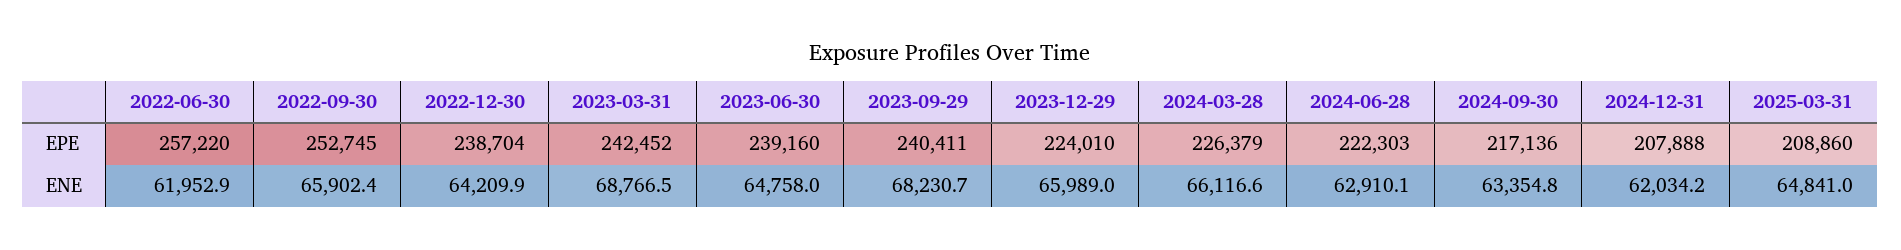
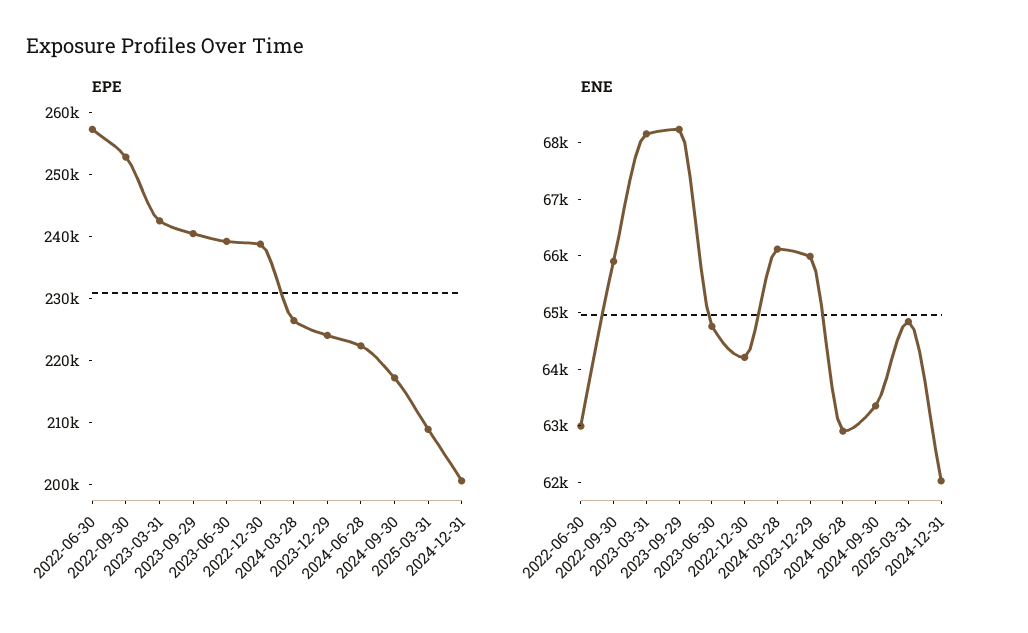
EPE, 2024-12-31: 207888 -> 200000
ENE, 2022-06-30: 61952.9 -> 63000
ENE, 2023-03-31: 68766.5 -> 68200

